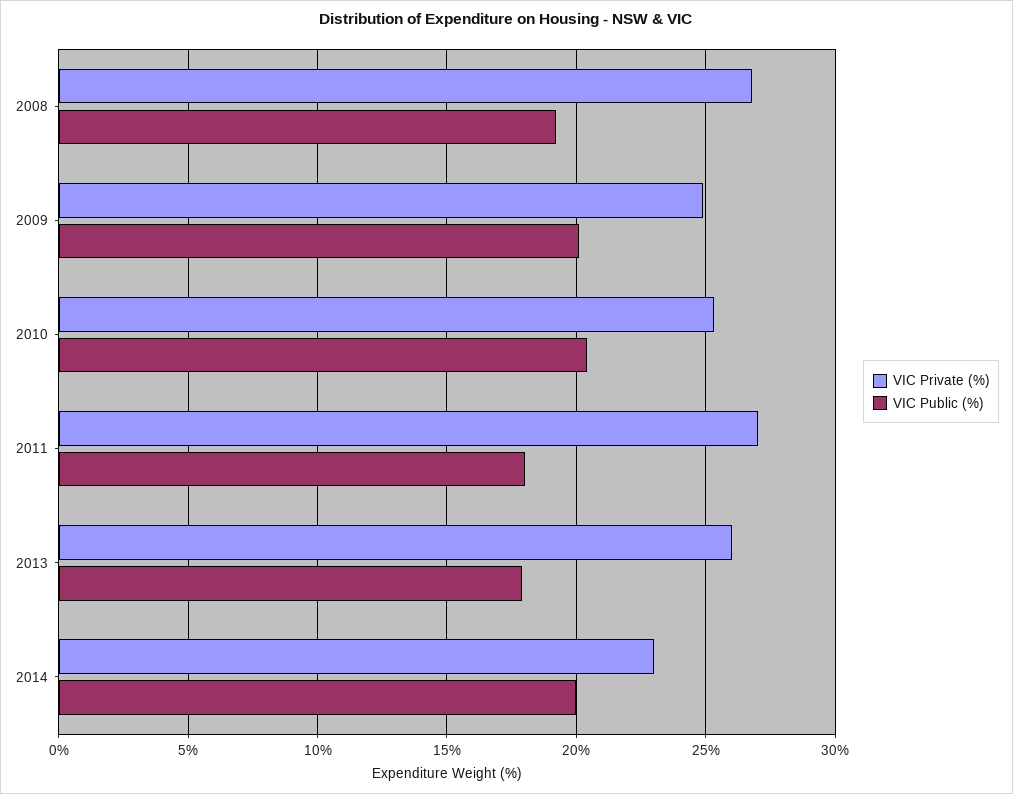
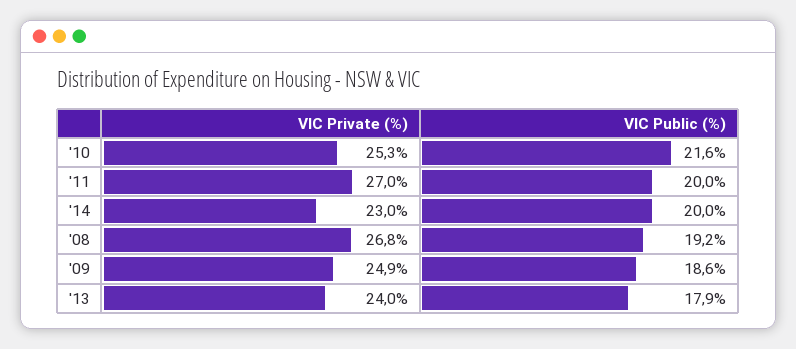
VIC Public (%), 2009: 20 -> 18.6
VIC Public (%), 2010: 20.5 -> 21.6
VIC Public (%), 2011: 18 -> 20
VIC Private (%), 2013: 26 -> 24

